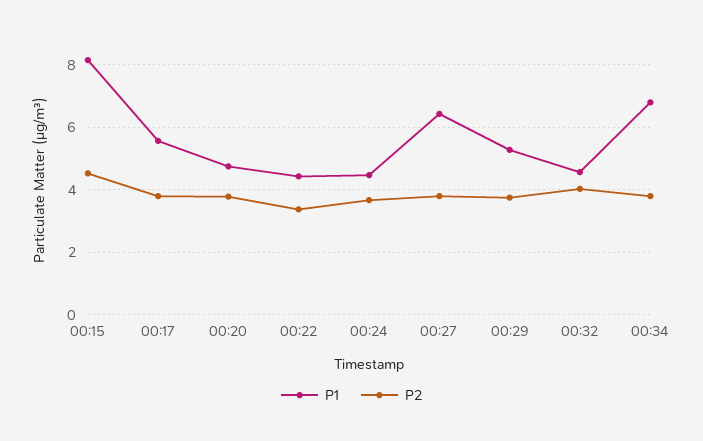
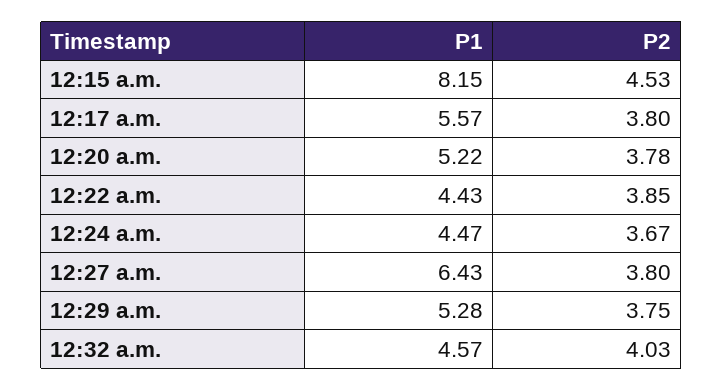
P1, 00:20: 4.8 -> 5.22
P2, 00:22: 3.4 -> 3.85
P1, 00:34: 6.8 -> none
P2, 00:34: 3.8 -> none

